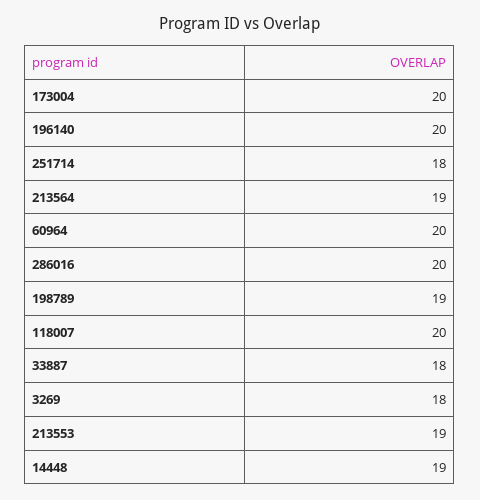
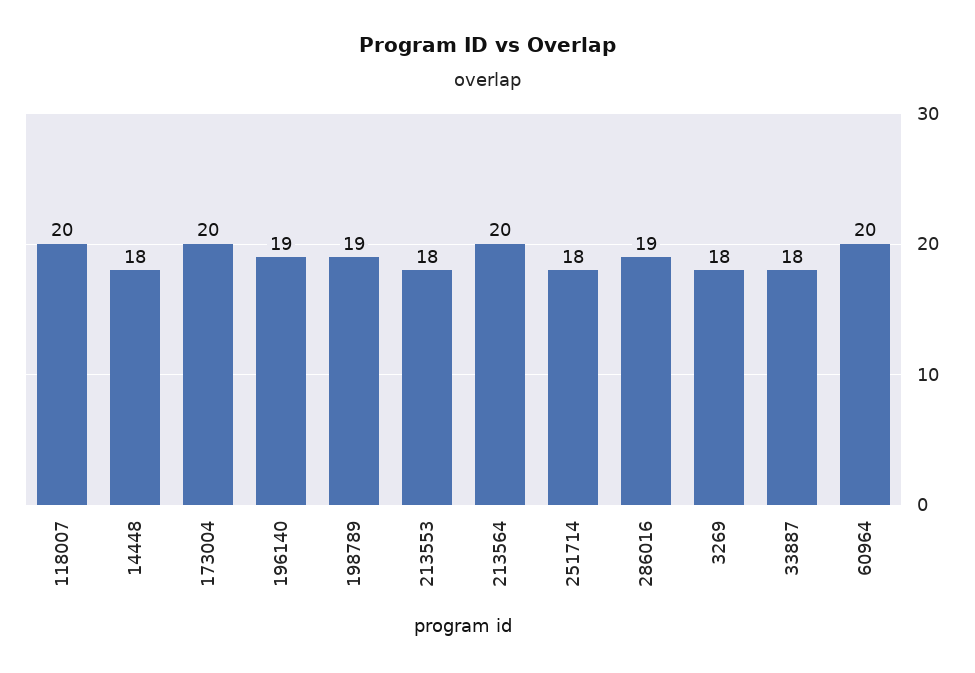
196140: 20 -> 19
213564: 19 -> 20
286016: 20 -> 19
213553: 19 -> 18
14448: 19 -> 18

